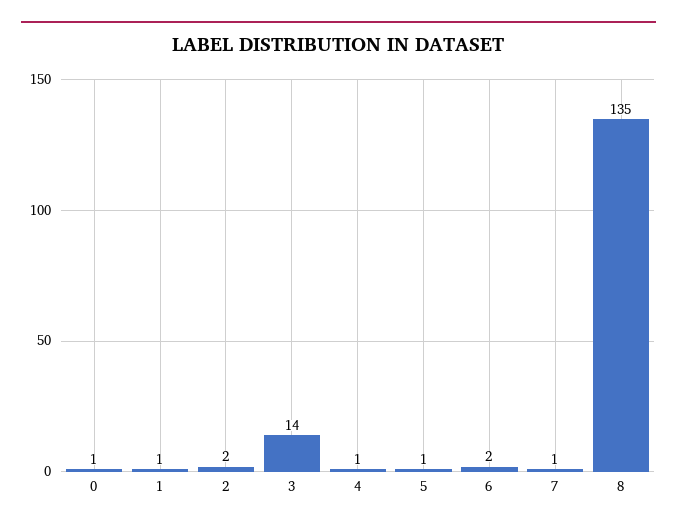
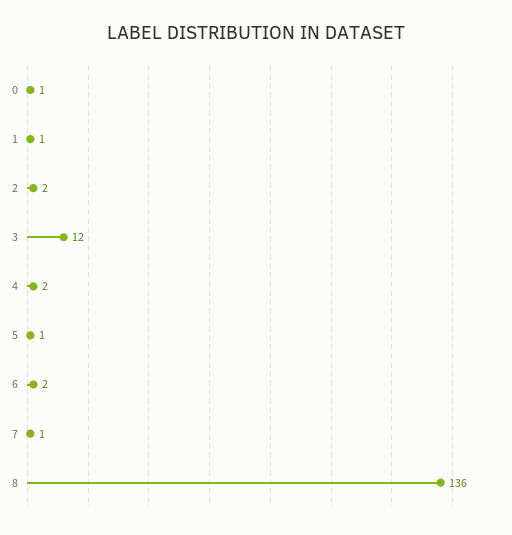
3: 14 -> 12
4: 1 -> 2
8: 135 -> 136

